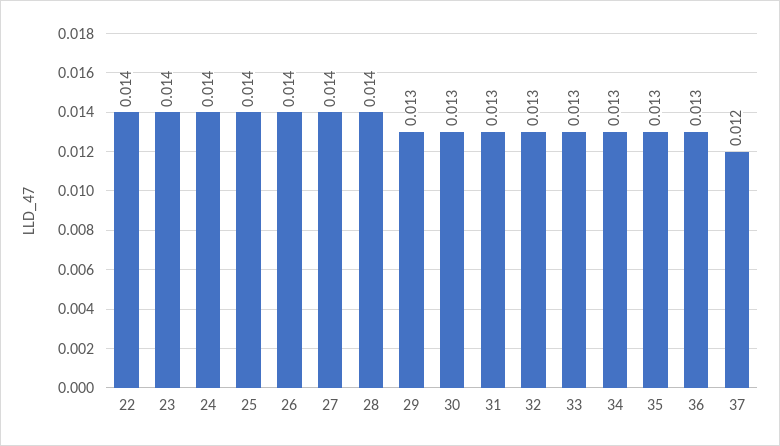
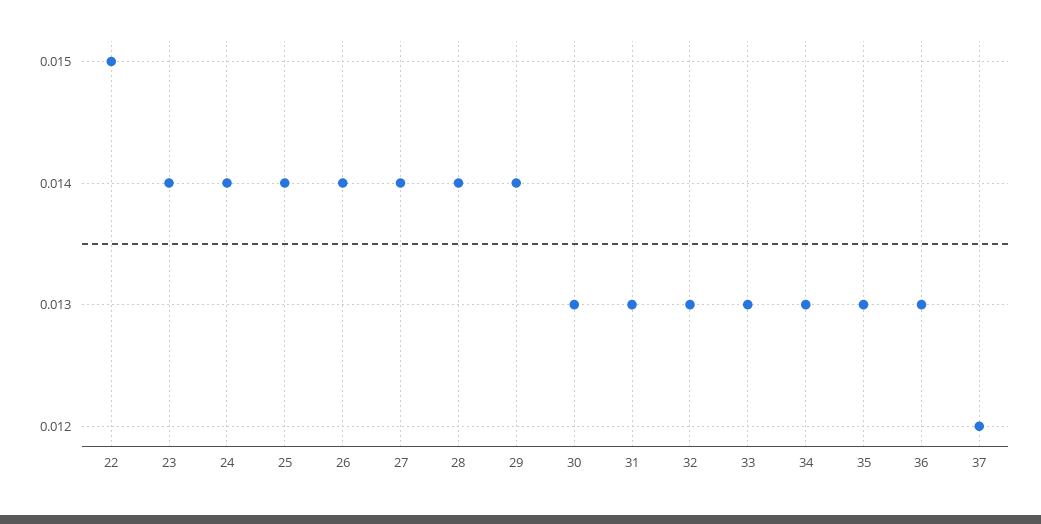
22: 0.014 -> 0.015
29: 0.013 -> 0.014

